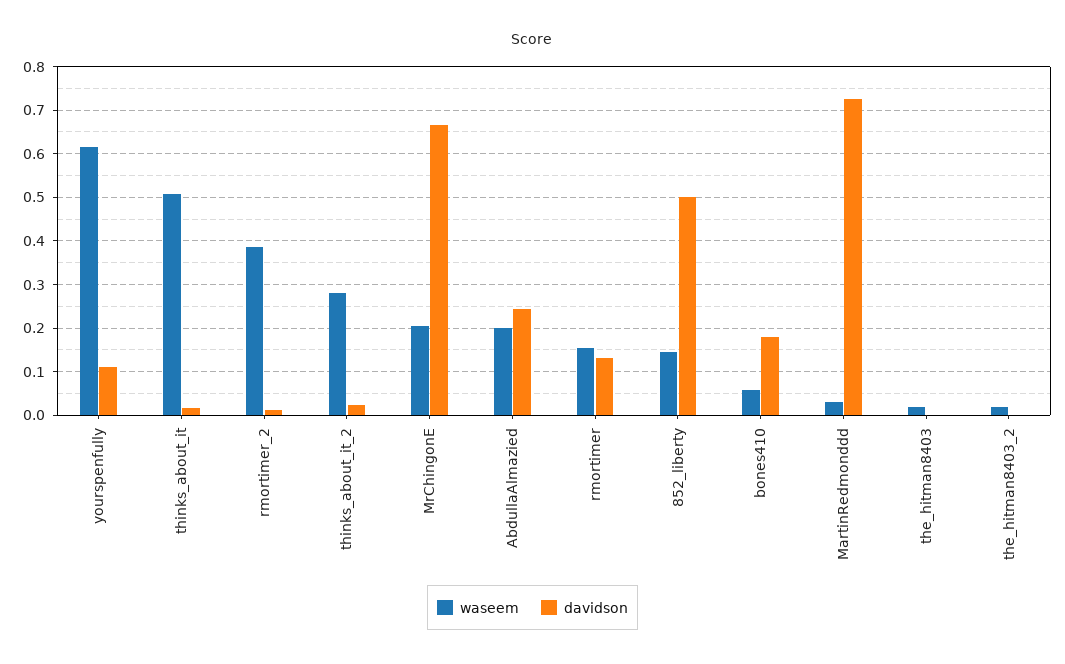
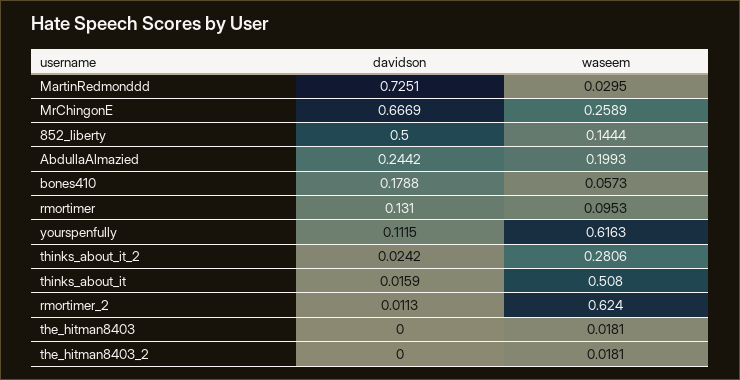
waseem, rmortimer_2: 0.38 -> 0.624
waseem, MrChingonE: 0.2 -> 0.2589
waseem, rmortimer: 0.16 -> 0.0953

